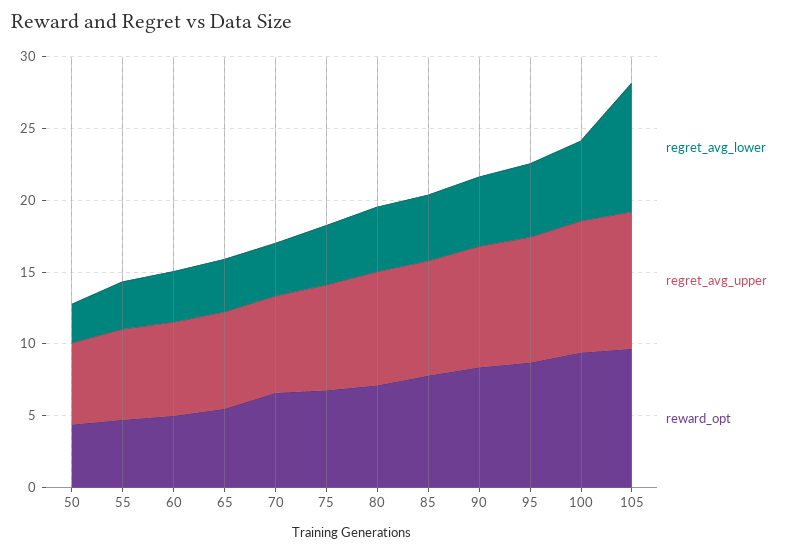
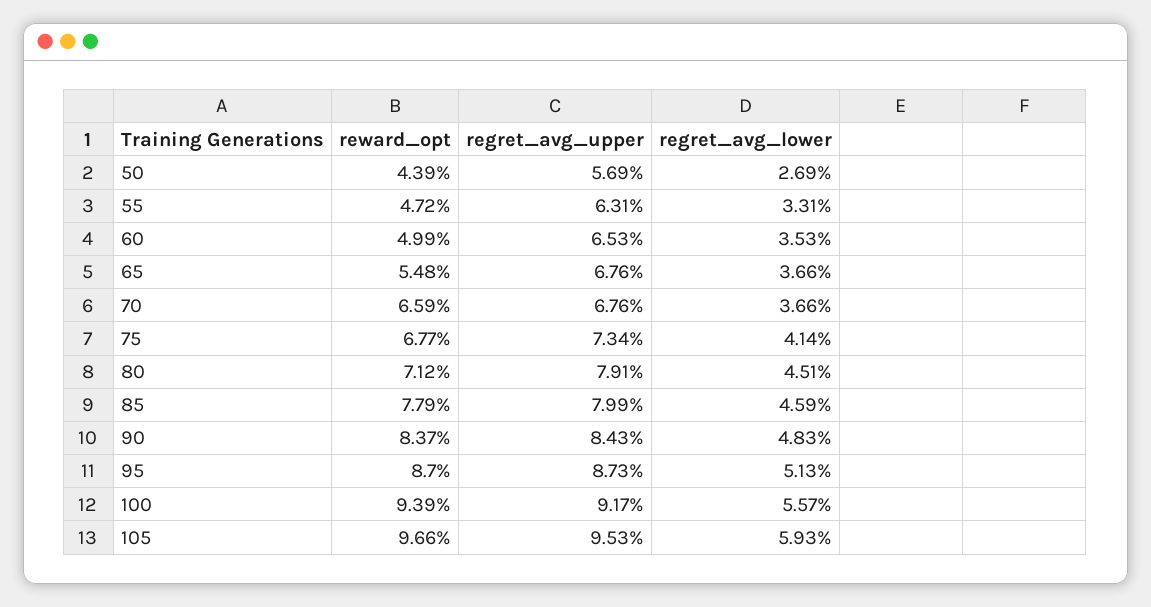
regret_avg_lower, 105: 9 -> 5.93

